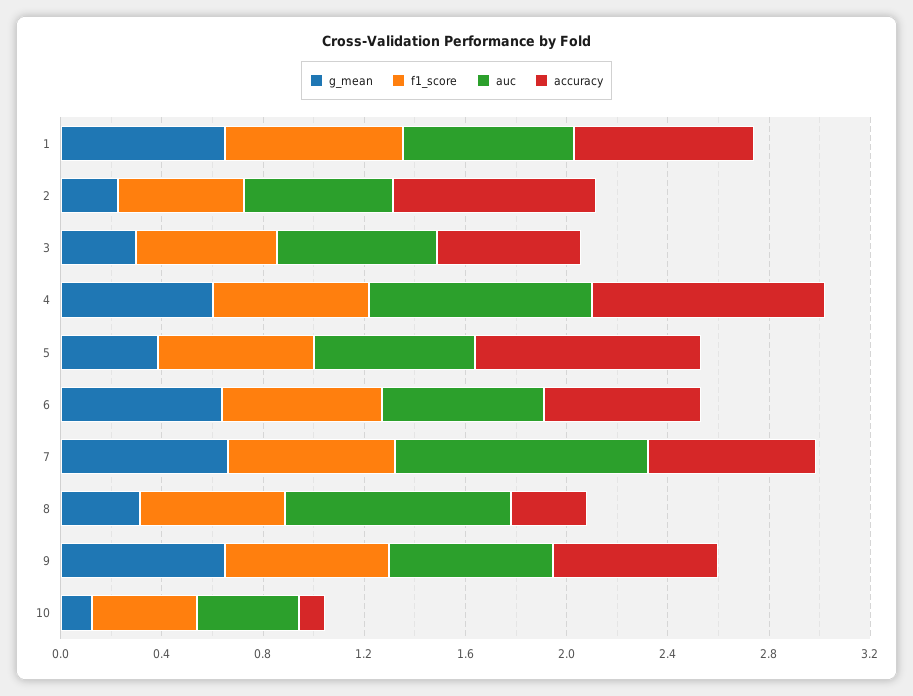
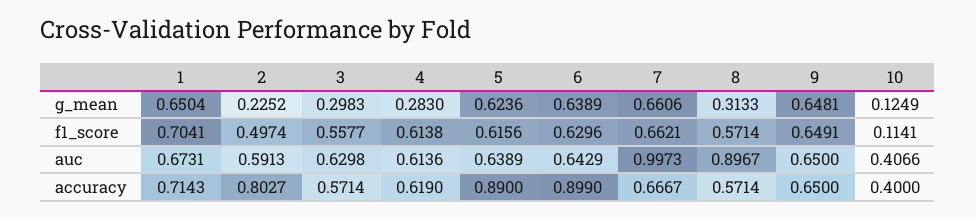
g_mean, 4: 0.6 -> 0.283
auc, 4: 0.9 -> 0.6136
accuracy, 4: 0.9 -> 0.619
g_mean, 5: 0.4 -> 0.6236
accuracy, 6: 0.6 -> 0.899
accuracy, 8: 0.3 -> 0.5714
f1_score, 10: 0.4 -> 0.1141
accuracy, 10: 0.1 -> 0.4

